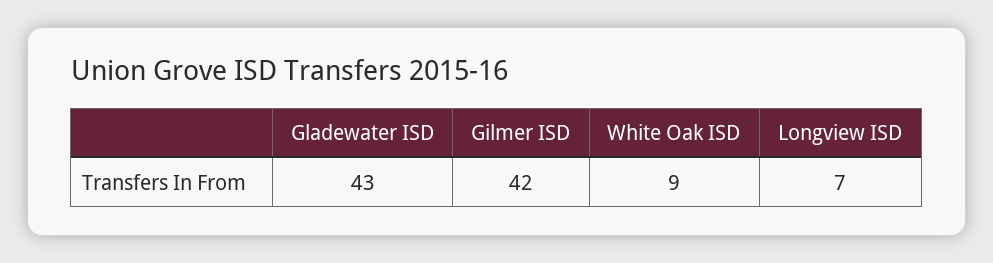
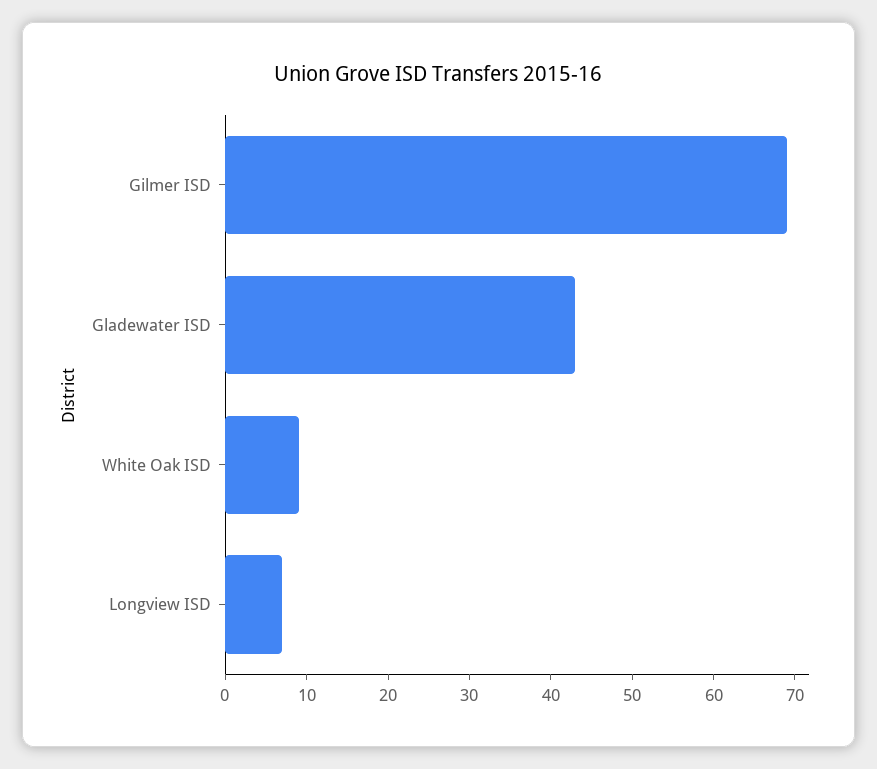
Gilmer ISD: 42 -> 69

